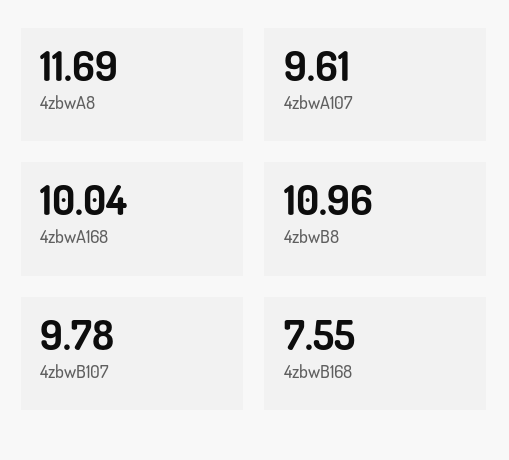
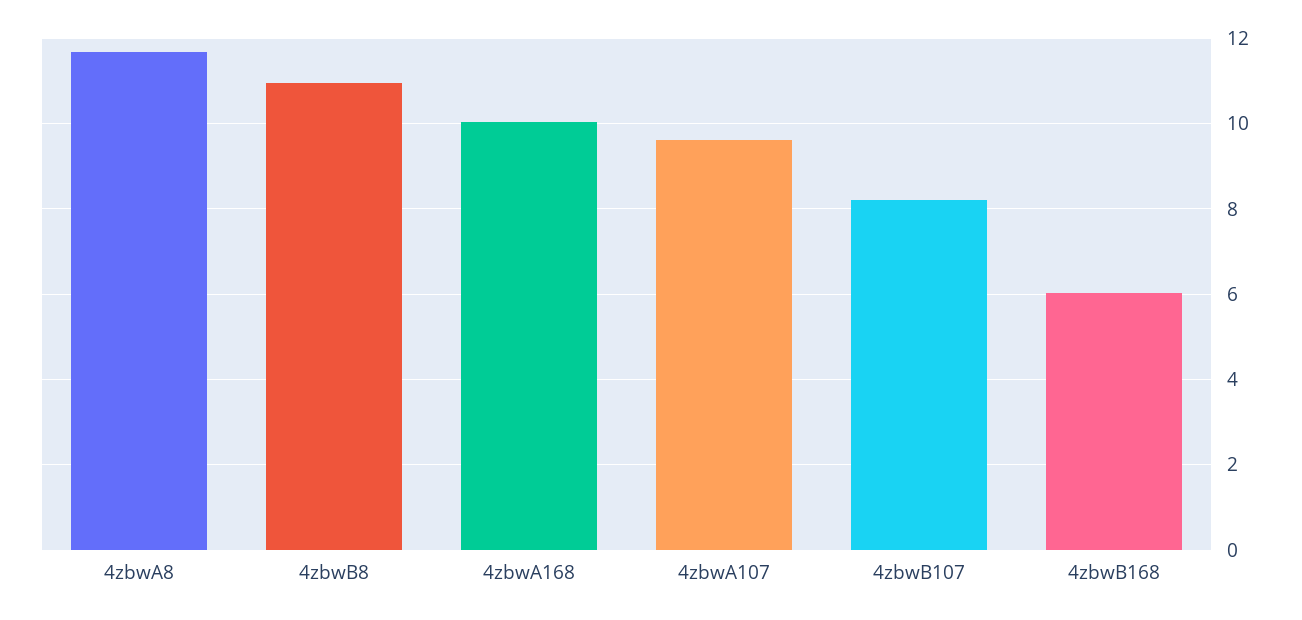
4zbwB107: 9.78 -> 8.2
4zbwB168: 7.55 -> 6

